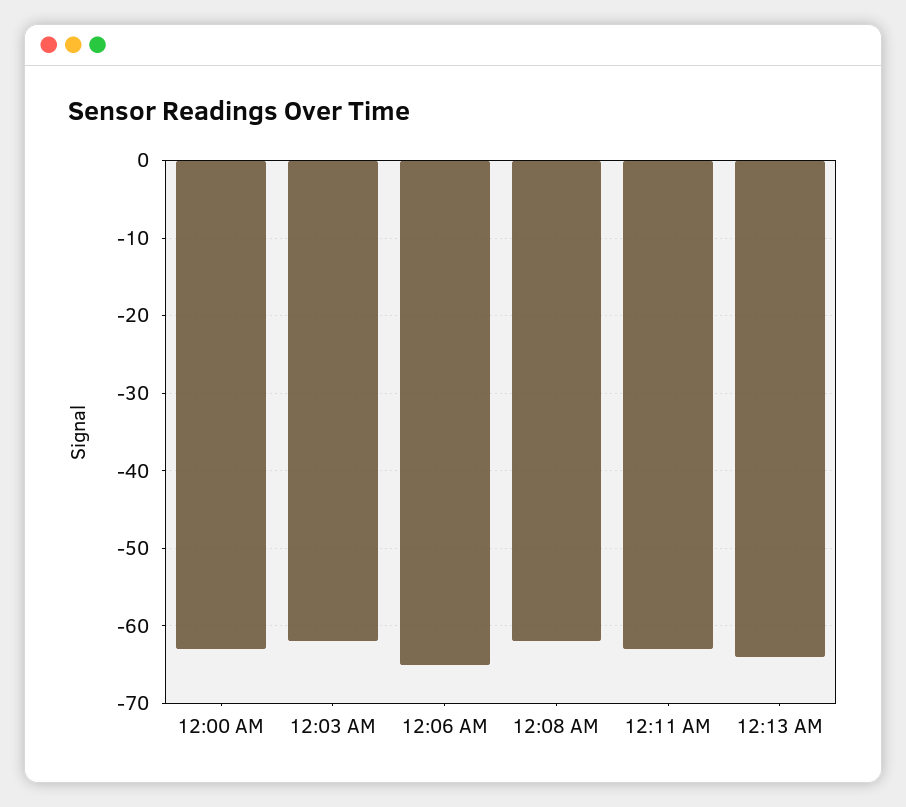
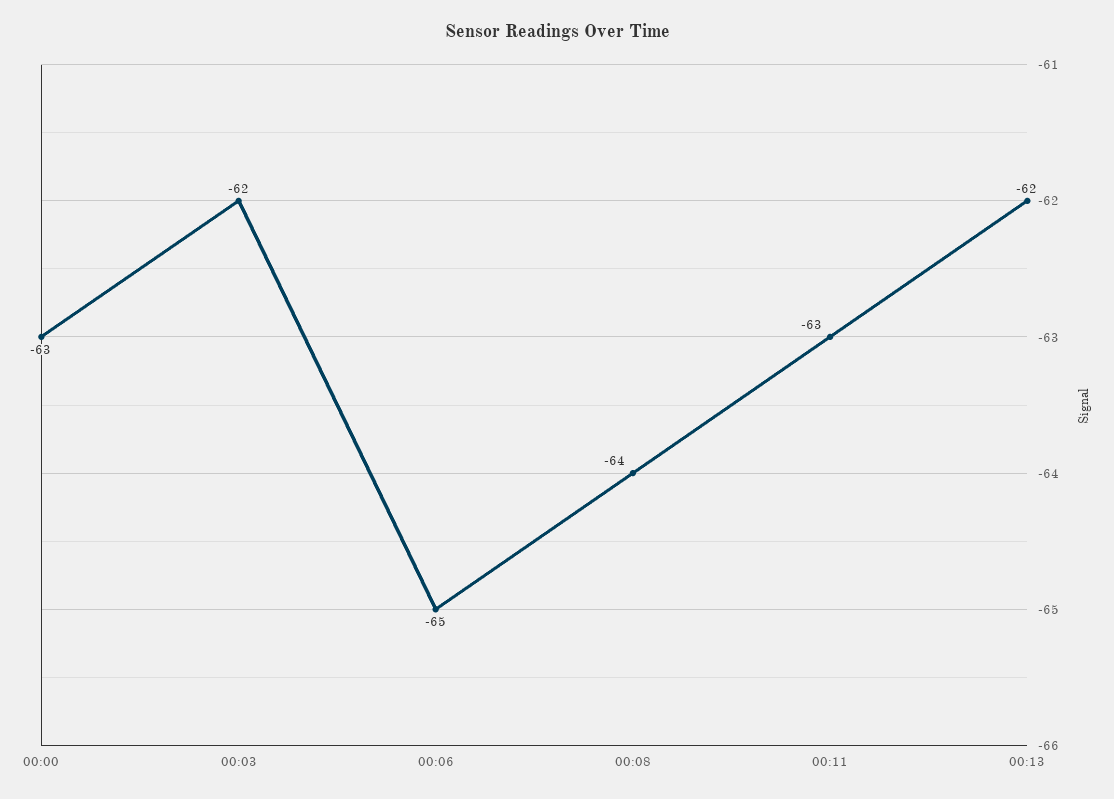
12:08 AM: -62 -> -64
12:13 AM: -64 -> -62

